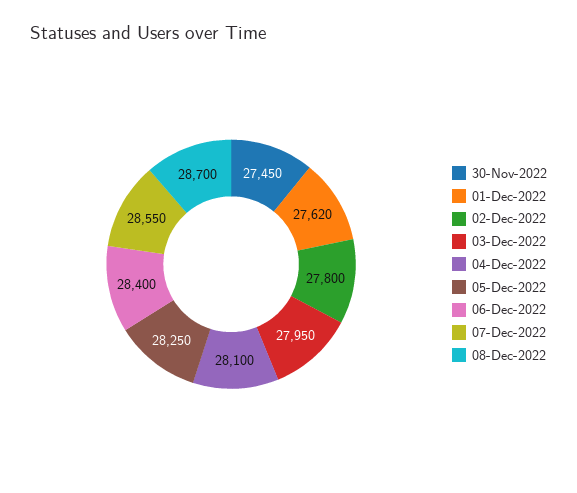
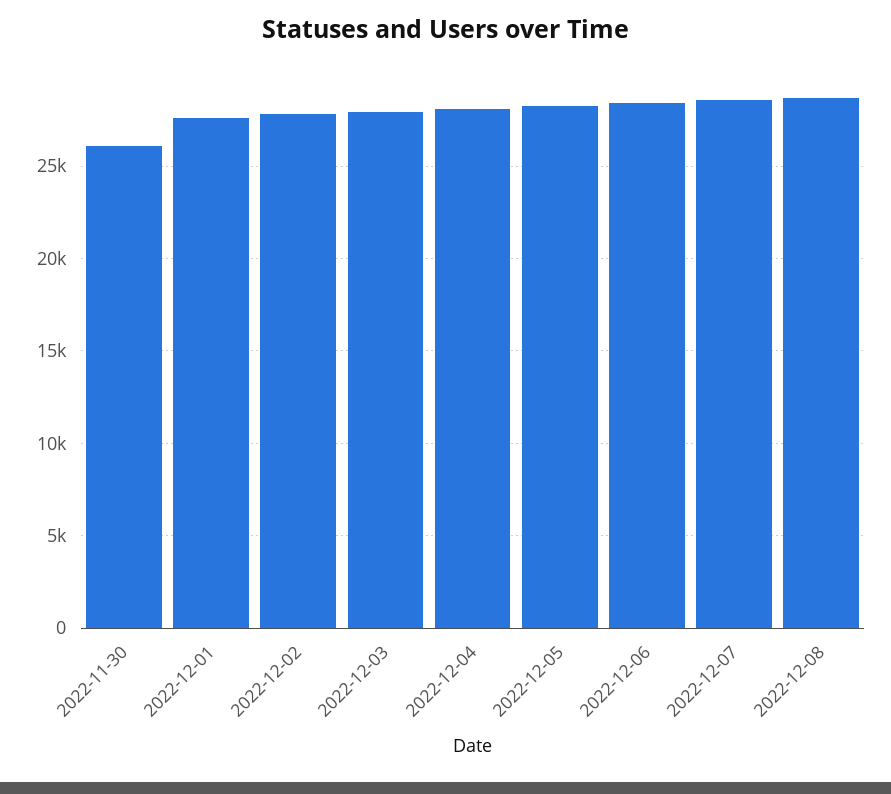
30-Nov-2022: 27450 -> 26000

